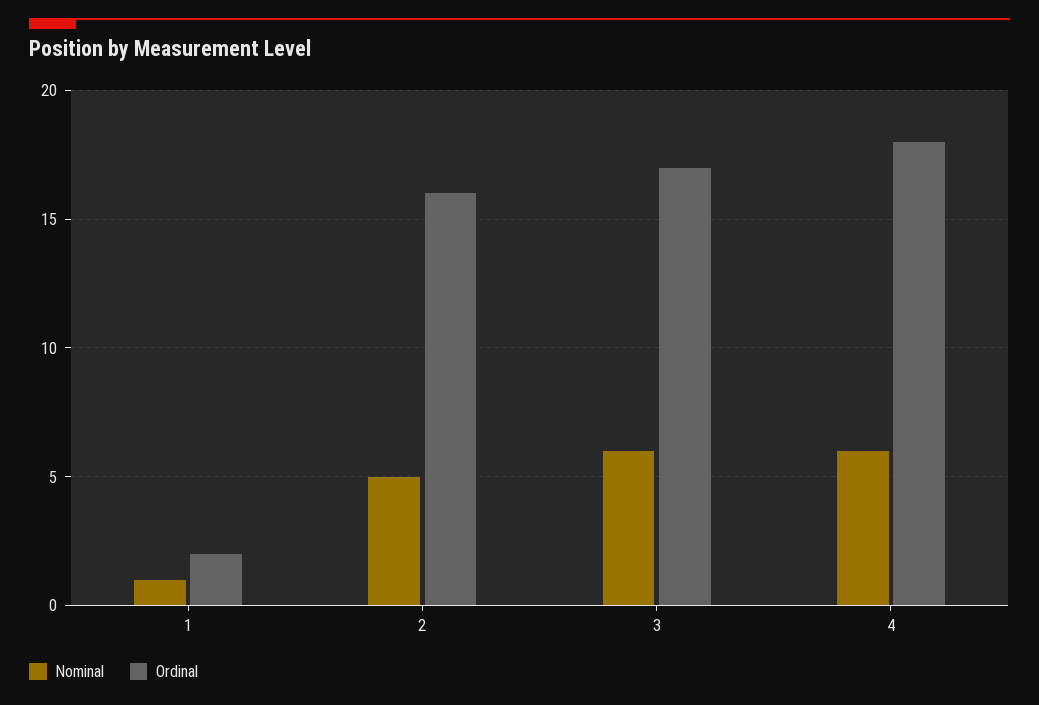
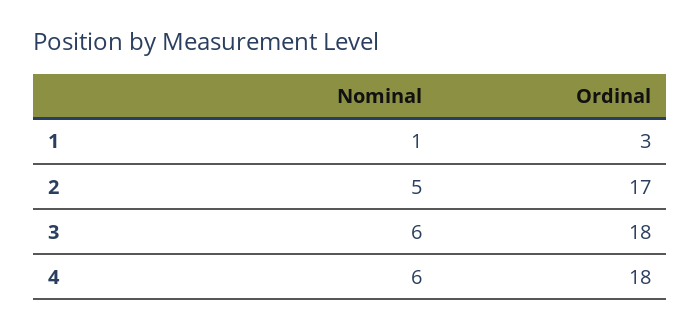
Ordinal, 1: 2 -> 3
Ordinal, 2: 16 -> 17
Ordinal, 3: 17 -> 18

